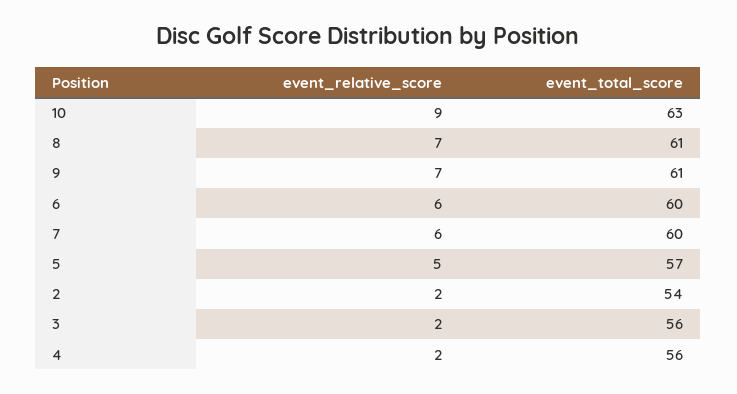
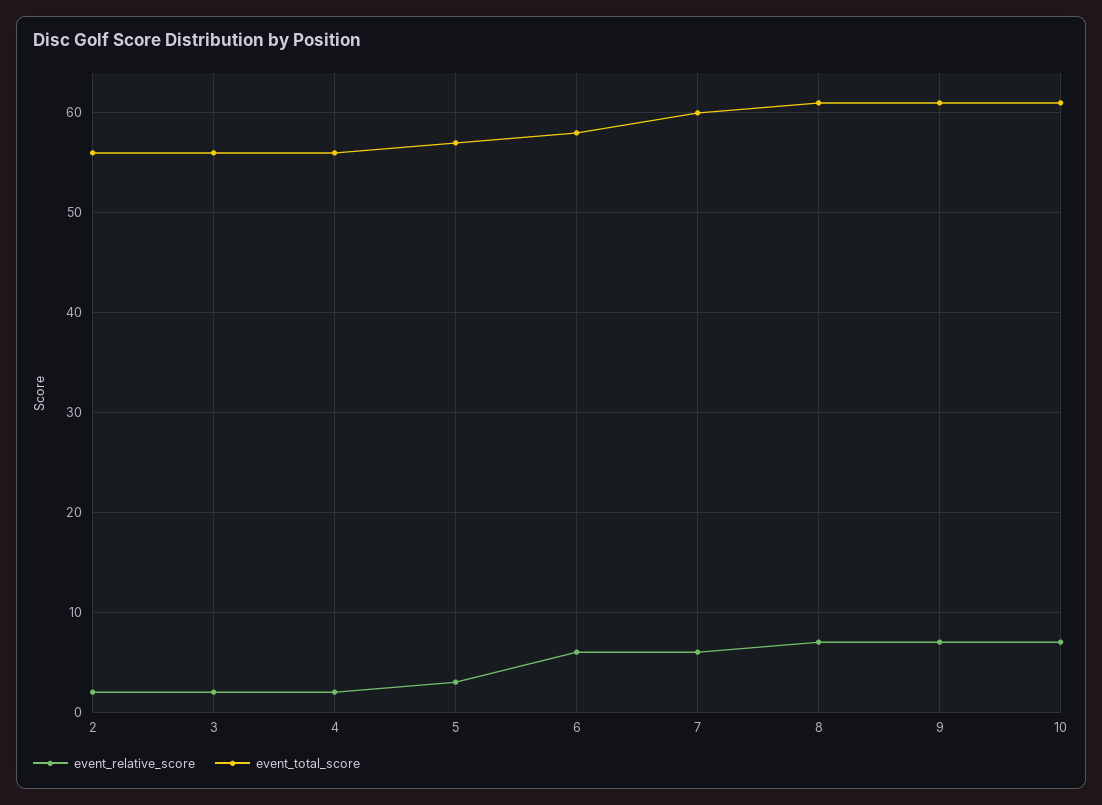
event_relative_score, 10: 9 -> 7
event_total_score, 10: 63 -> 61
event_total_score, 6: 60 -> 58
event_relative_score, 5: 5 -> 3
event_total_score, 2: 54 -> 56

